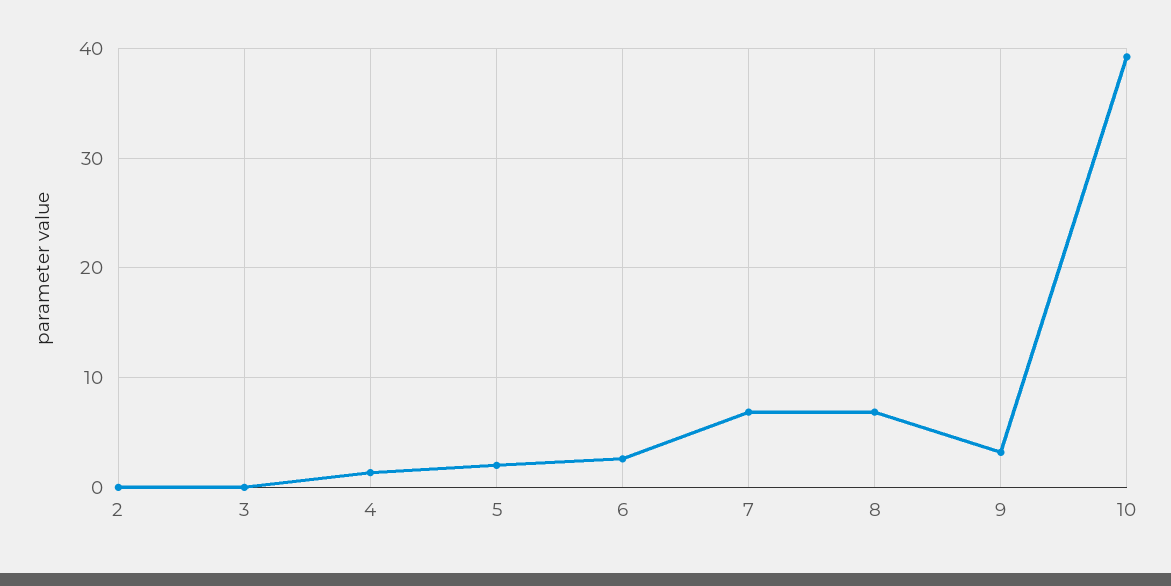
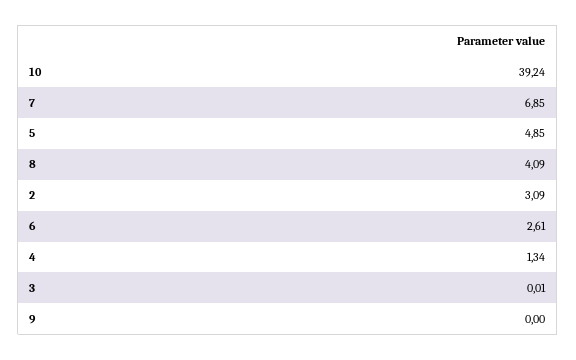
2: 0 -> 3.09
5: 2 -> 4.85
8: 7 -> 4.09
9: 3 -> 0

